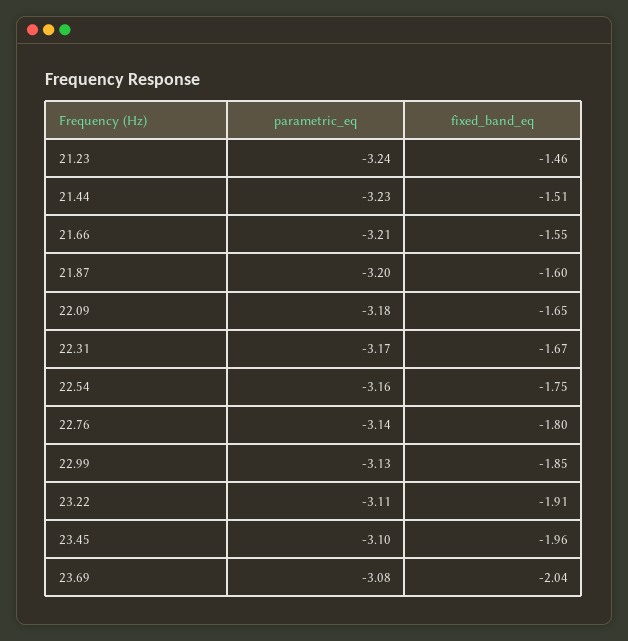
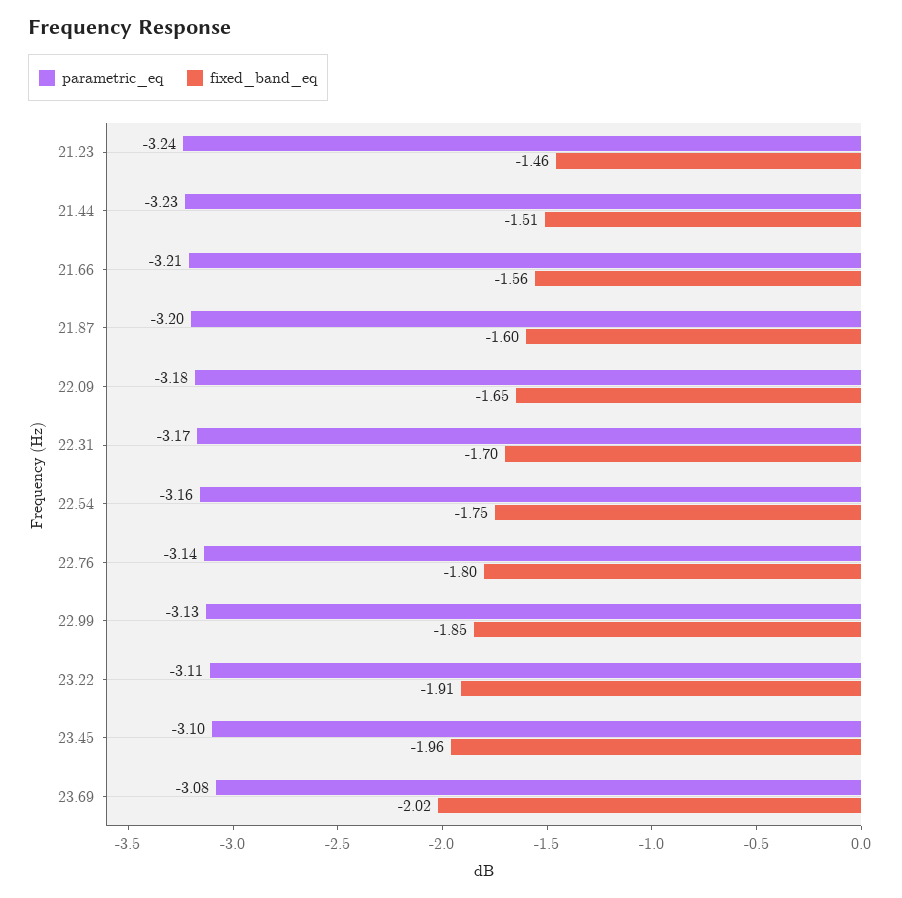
fixed_band_eq, 21.66: -1.55 -> -1.56
fixed_band_eq, 22.31: -1.67 -> -1.7
fixed_band_eq, 23.69: -2.04 -> -2.02

